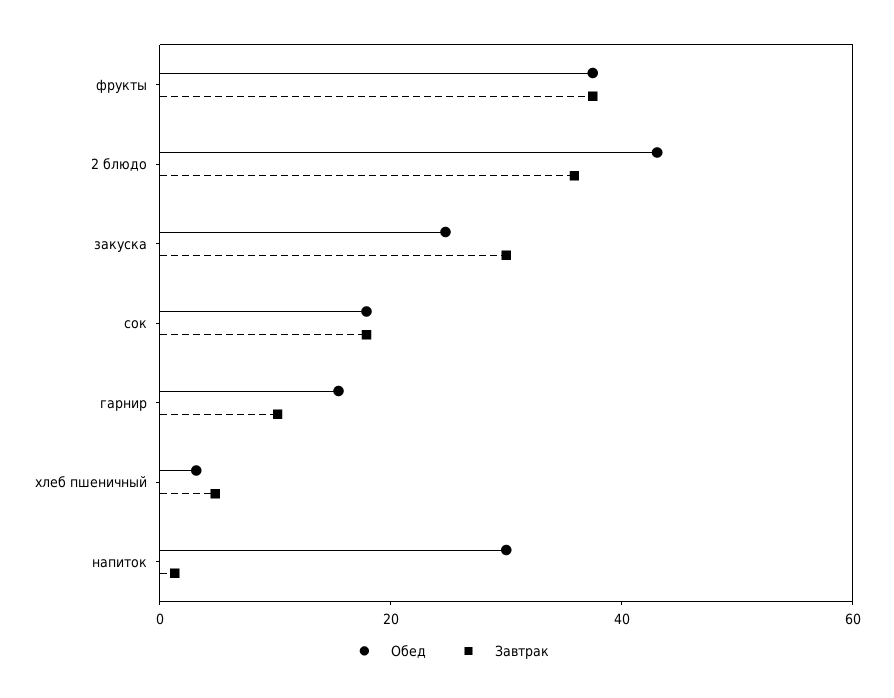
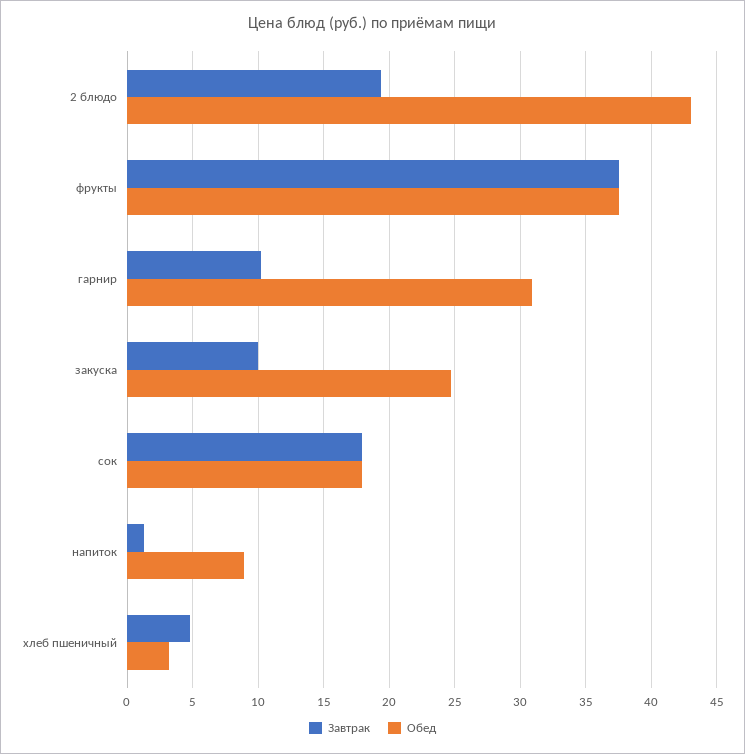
Завтрак, 2 блюдо: 35 -> 19.5
Завтрак, закуска: 30 -> 10
Обед, гарнир: 15 -> 31
Обед, напиток: 30 -> 9

